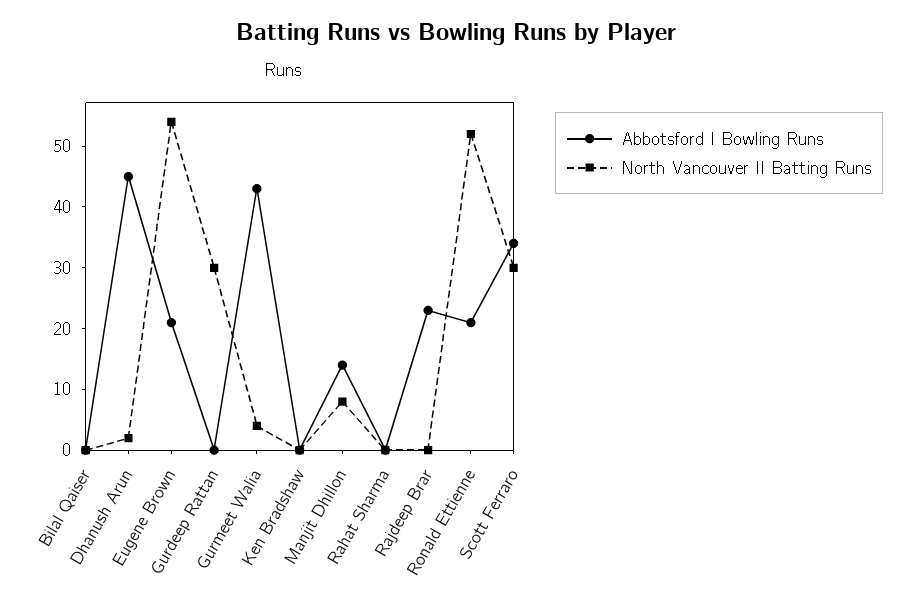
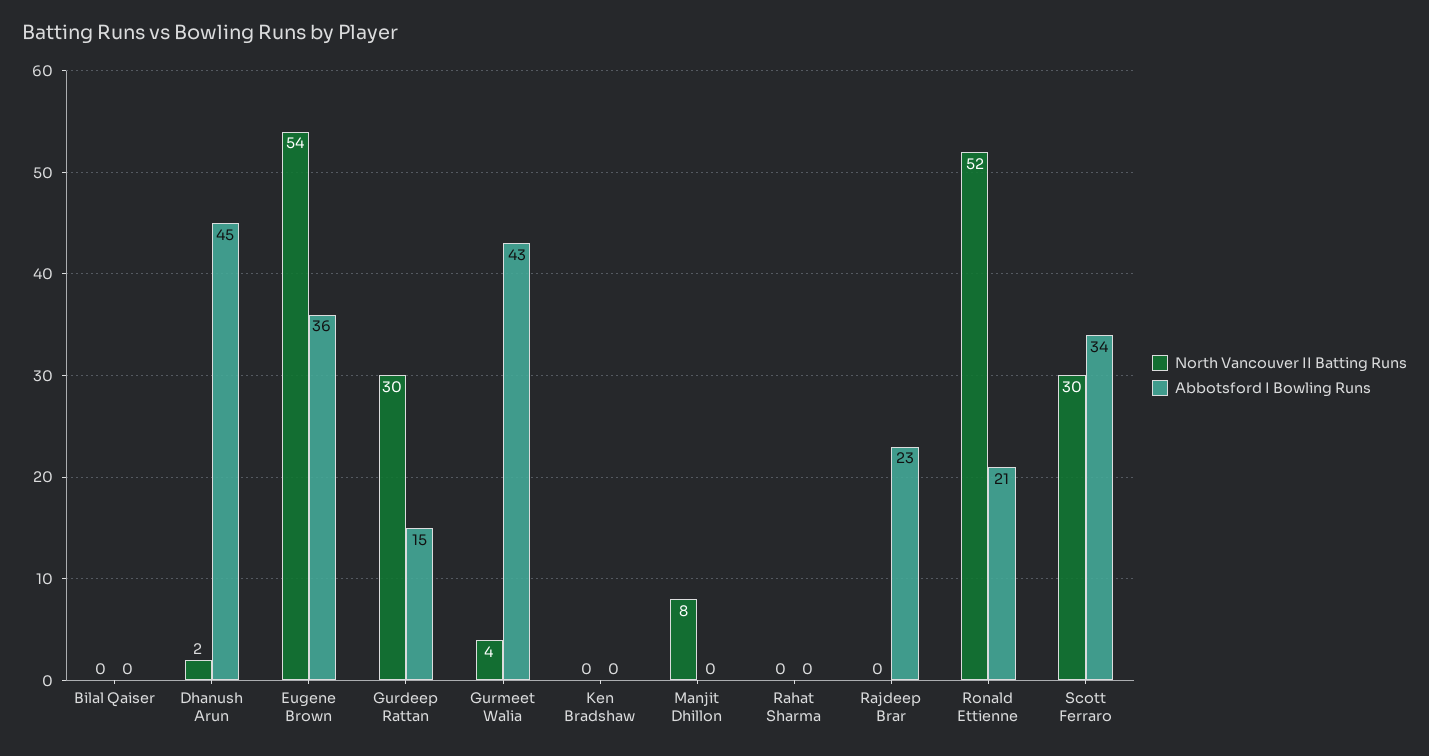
Abbotsford I Bowling Runs, Eugene Brown: 20 -> 36
Abbotsford I Bowling Runs, Gurdeep Rattan: 0 -> 15
Abbotsford I Bowling Runs, Manjit Dhillon: 15 -> 0

